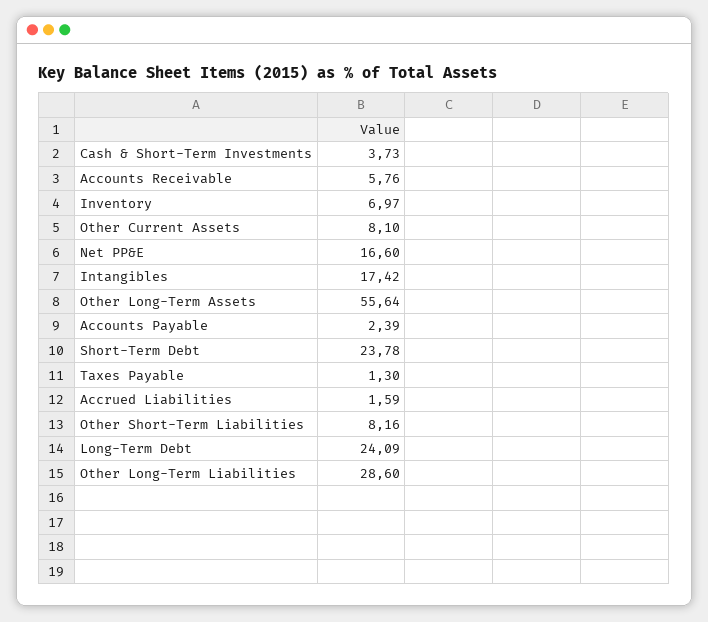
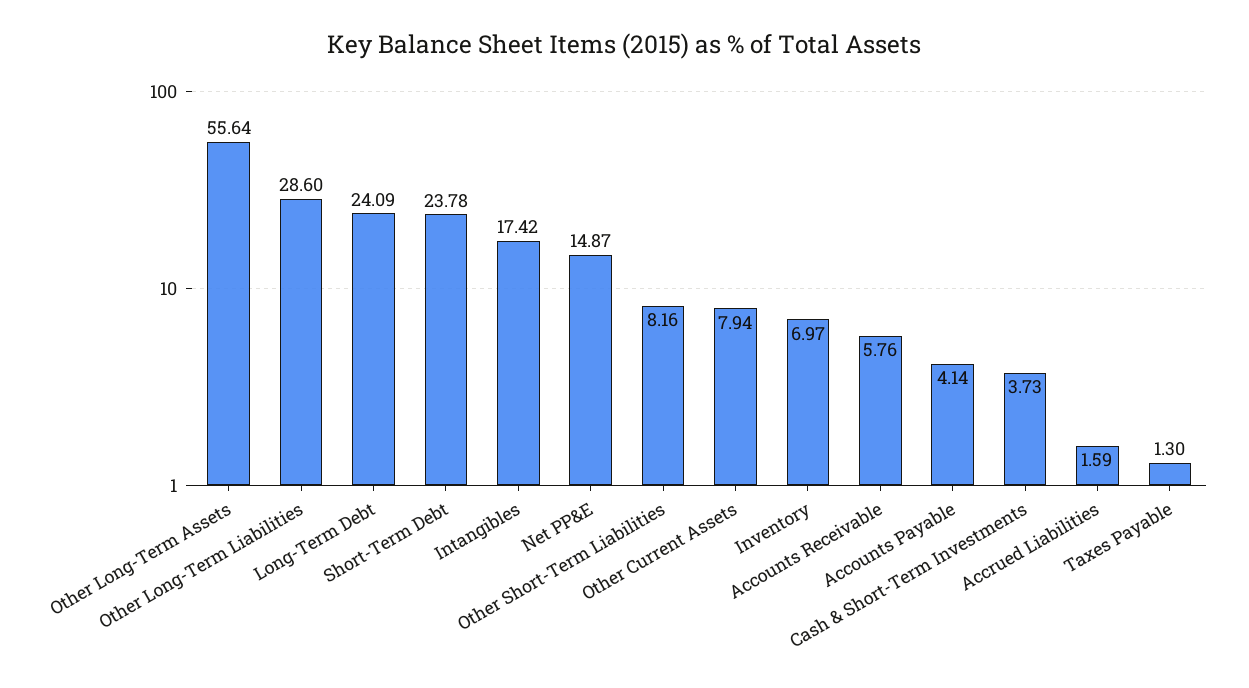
Other Current Assets: 8.1 -> 7.94
Net PP&E: 16.6 -> 14.87
Accounts Payable: 2.39 -> 4.14

